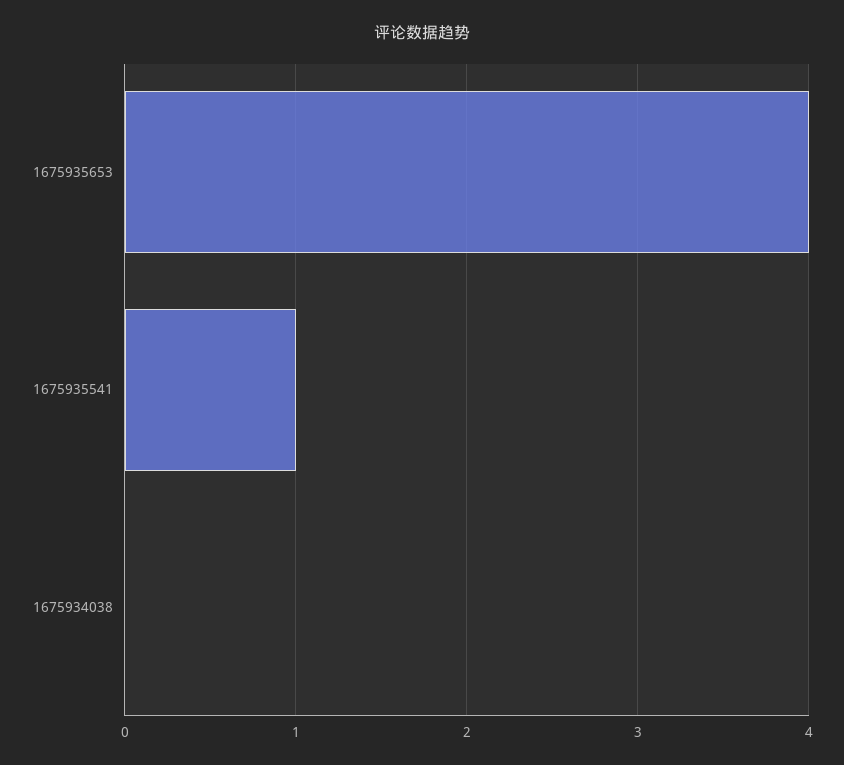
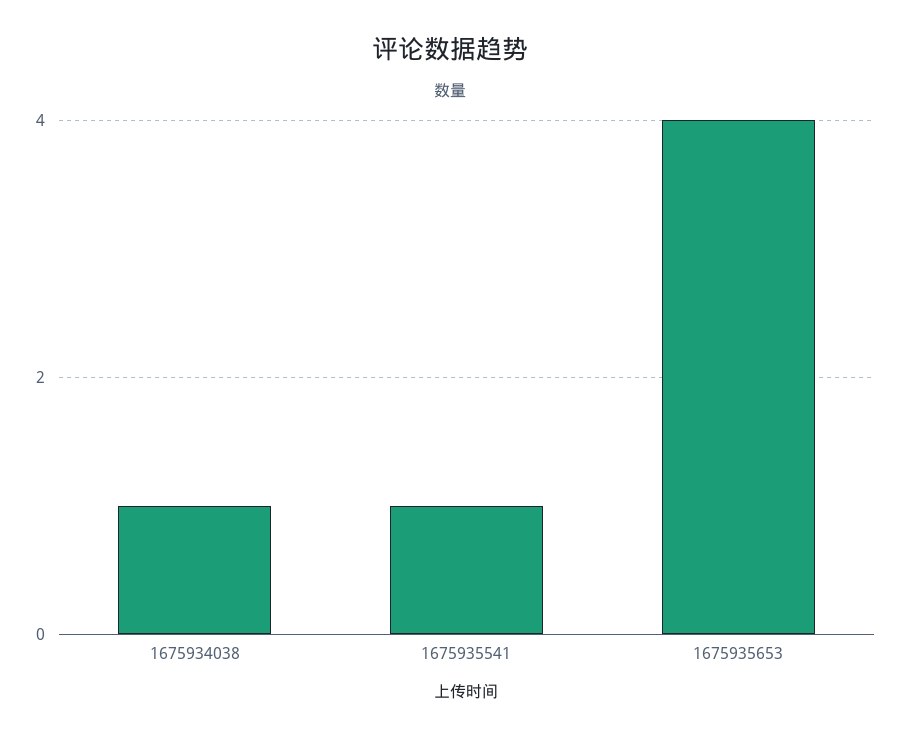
1675934038: 0 -> 1

